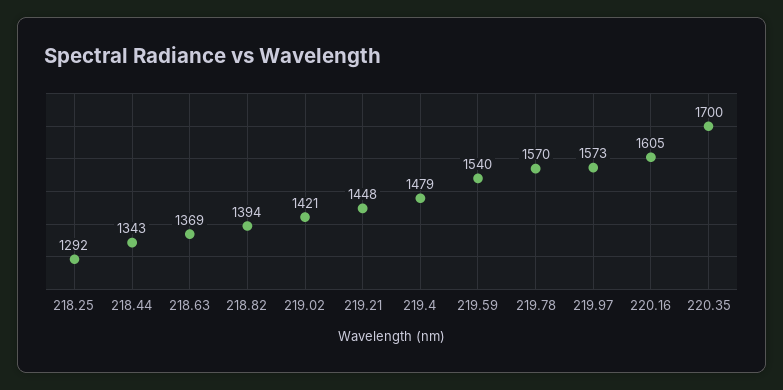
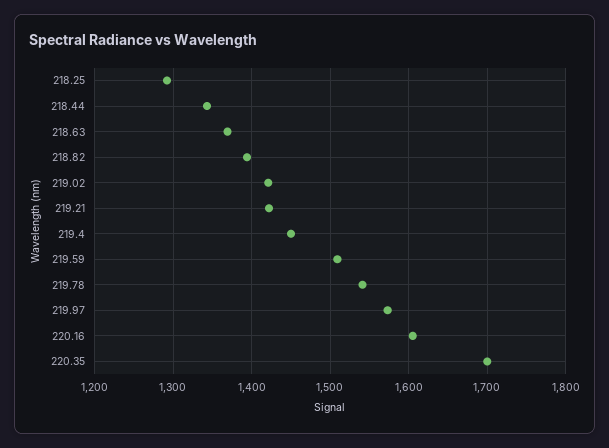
219.21: 1448 -> 1420
219.4: 1479 -> 1450
219.59: 1540 -> 1510
219.78: 1570 -> 1540

